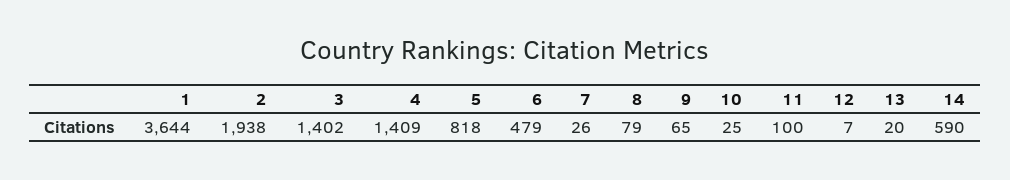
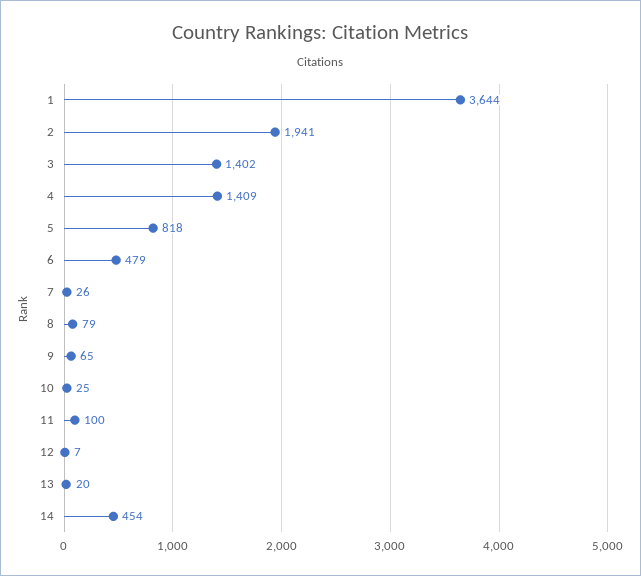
2: 1938 -> 1941
14: 590 -> 454

